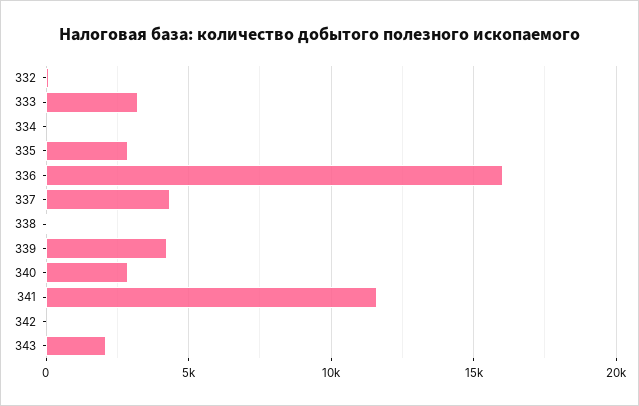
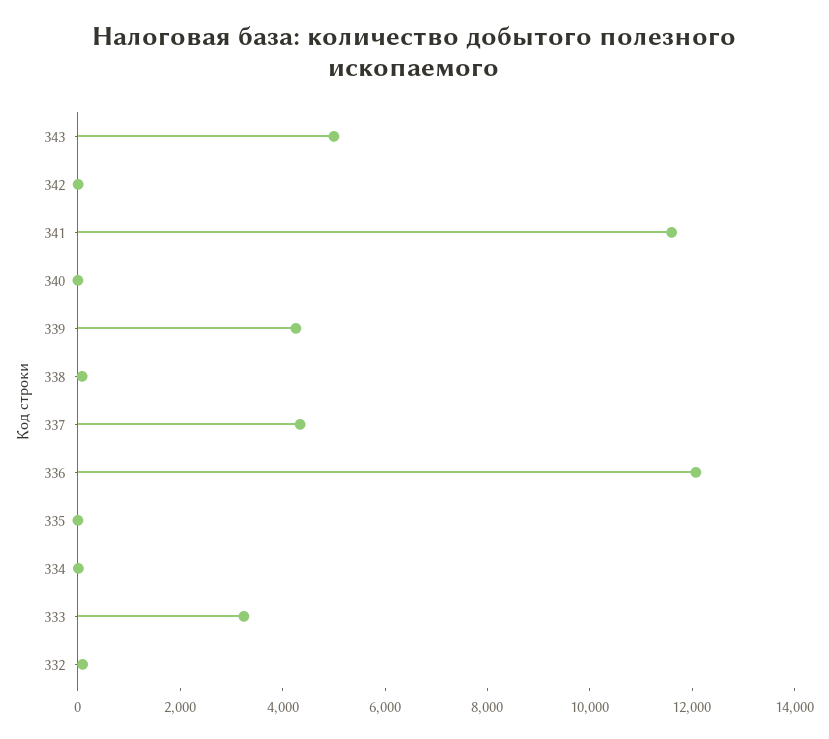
335: 3000 -> 0
336: 16000 -> 12000
340: 3000 -> 0
343: 2000 -> 5000

